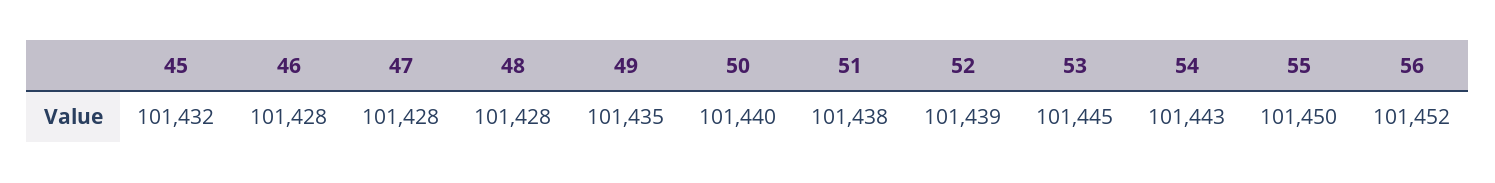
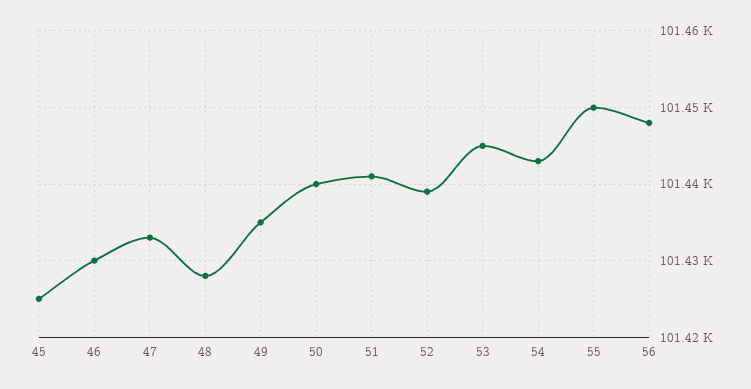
45: 101432 -> 101425
46: 101428 -> 101430
47: 101428 -> 101433
51: 101438 -> 101441
56: 101452 -> 101448

